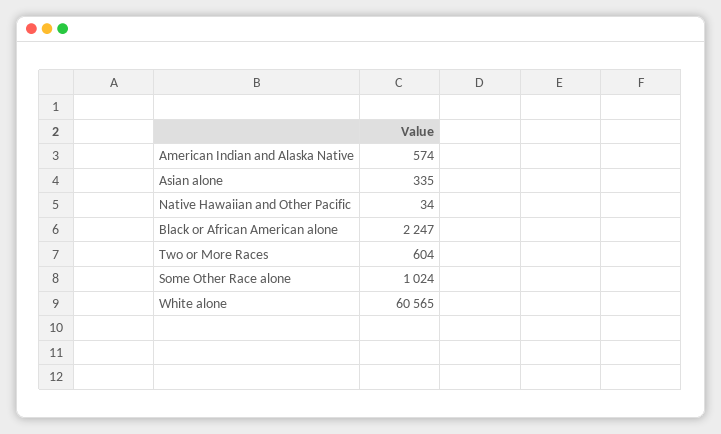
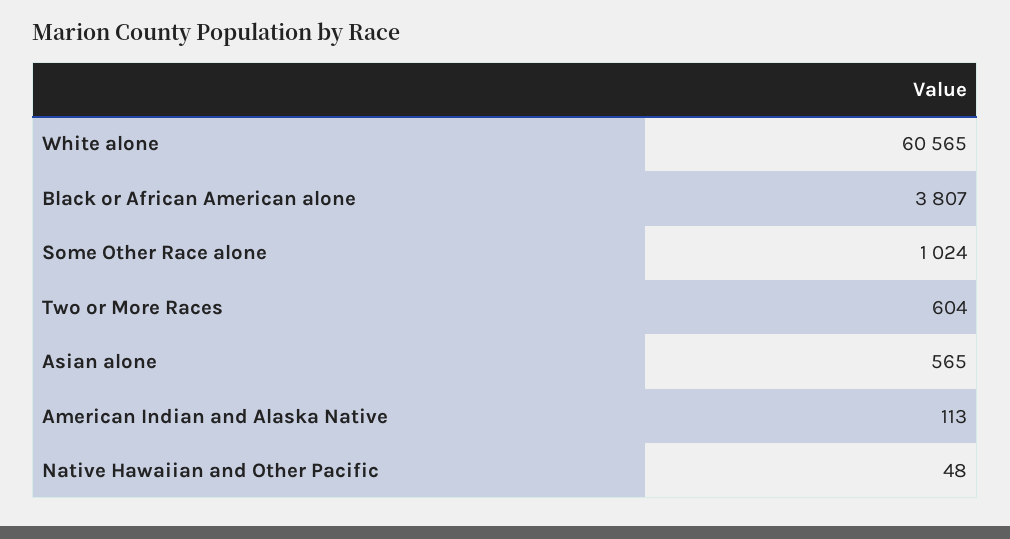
American Indian and Alaska Native: 574 -> 113
Asian alone: 335 -> 565
Native Hawaiian and Other Pacific: 34 -> 48
Black or African American alone: 2247 -> 3807

